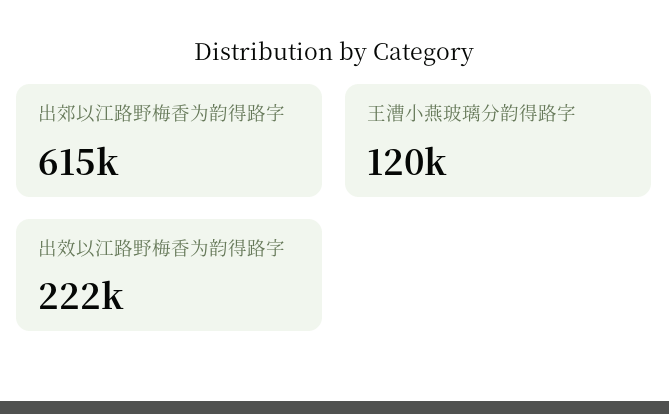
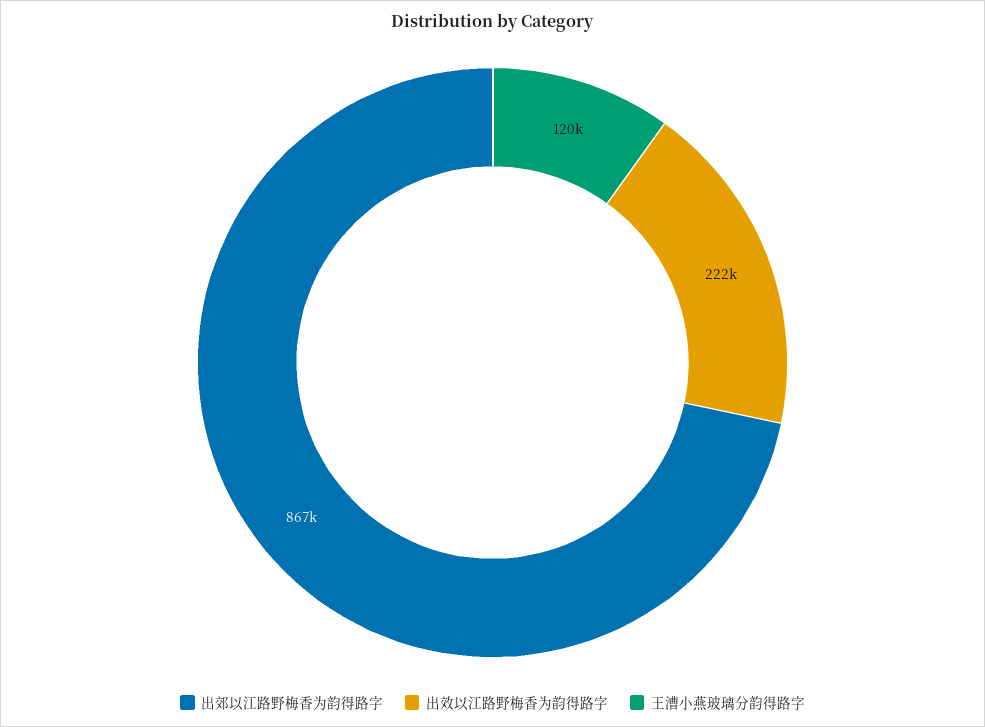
出郊以江路野梅香为韵得路字: 615000 -> 867000

